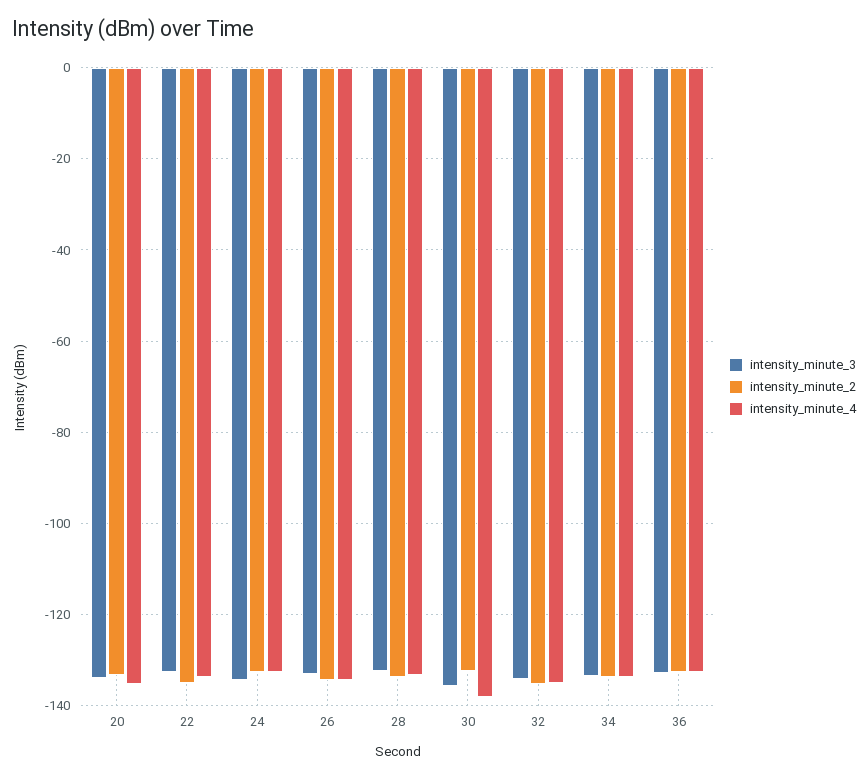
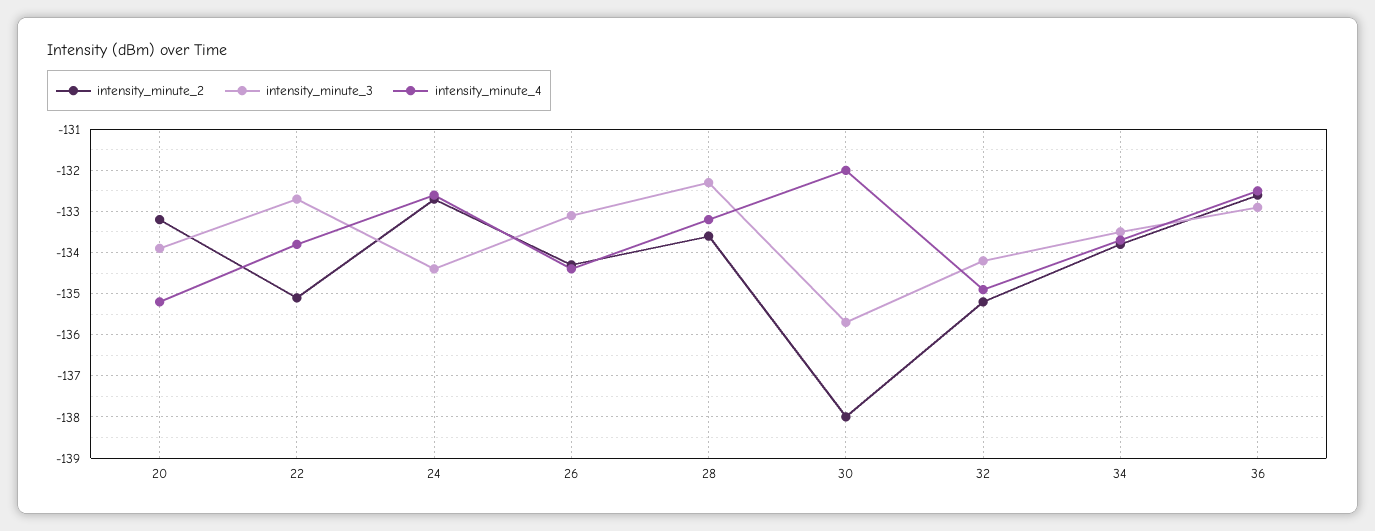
intensity_minute_2, 30: -132 -> -138
intensity_minute_4, 30: -138 -> -132

